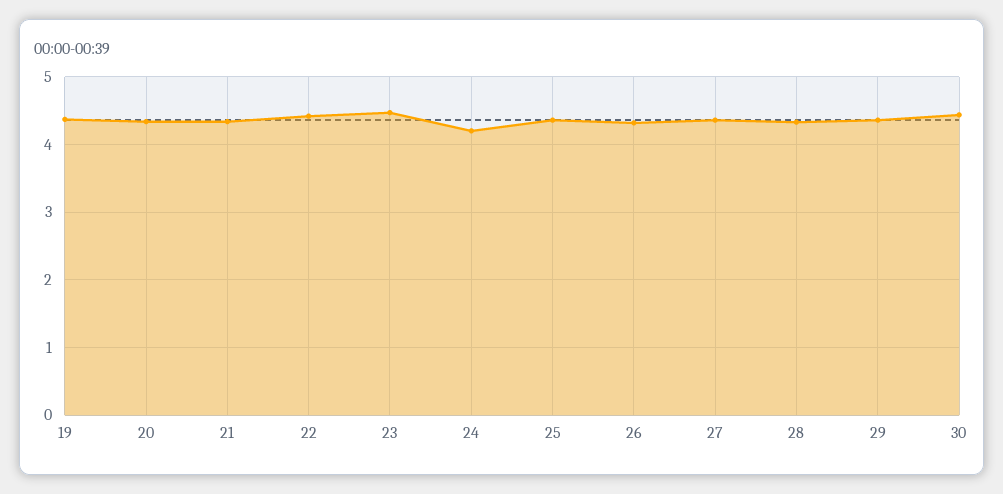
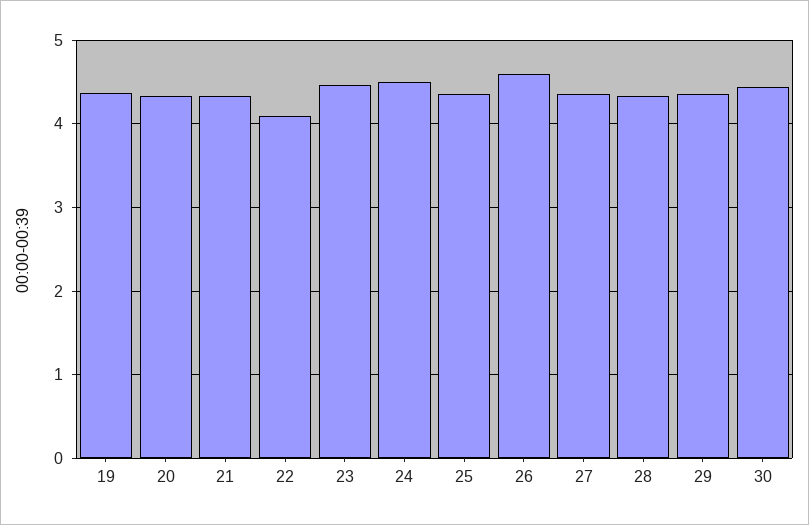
22: 4.4 -> 4.1
24: 4.2 -> 4.5
26: 4.3 -> 4.6

